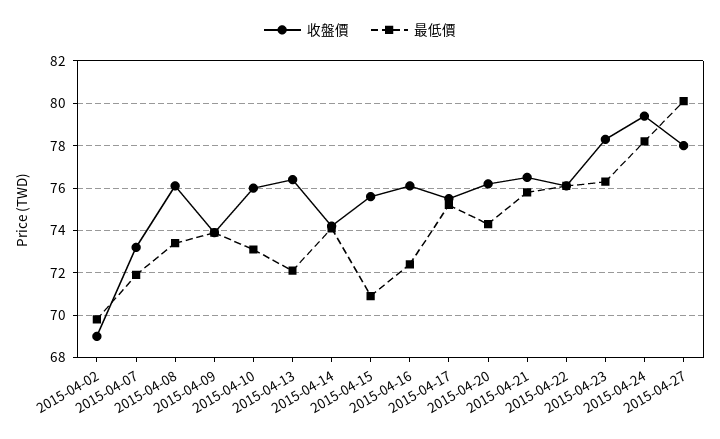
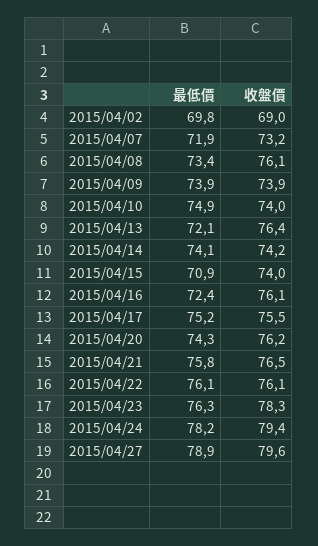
收盤價, 2015-04-10: 76 -> 74
最低價, 2015-04-10: 73 -> 74.9
收盤價, 2015-04-15: 75.5 -> 74
收盤價, 2015-04-27: 78 -> 79.6
最低價, 2015-04-27: 80 -> 78.9

